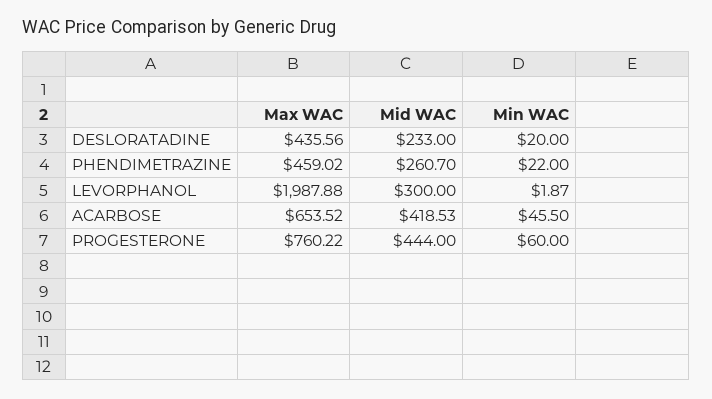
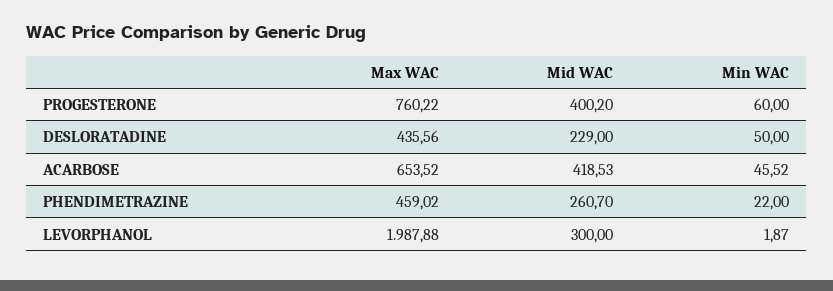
Mid WAC, DESLORATADINE: 233 -> 229
Min WAC, DESLORATADINE: 20 -> 50
Min WAC, ACARBOSE: 45.5 -> 45.52
Mid WAC, PROGESTERONE: 444 -> 400.2

